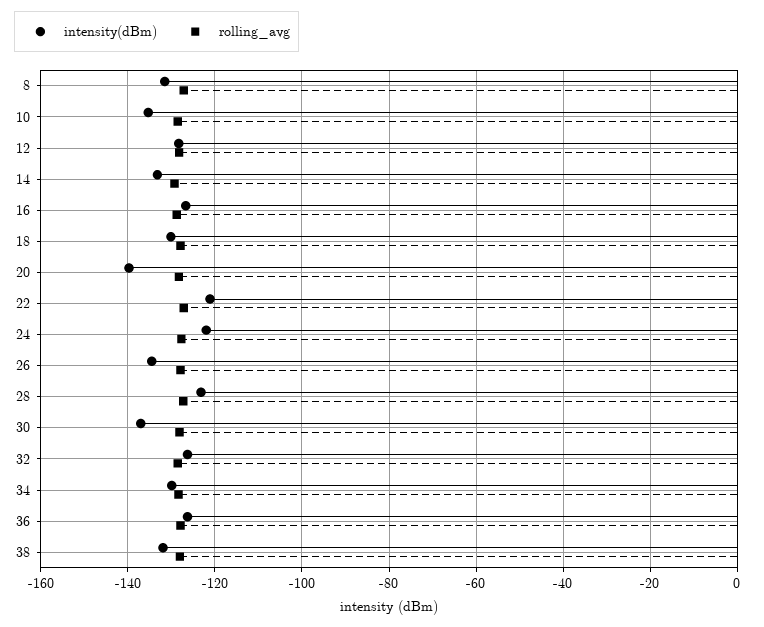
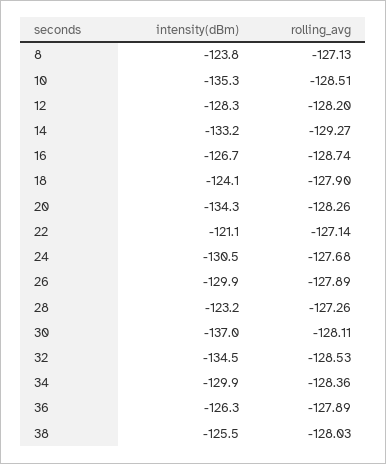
intensity(dBm), 8: -132 -> -123.8
intensity(dBm), 18: -130 -> -124.1
intensity(dBm), 20: -140 -> -134.3
intensity(dBm), 24: -122 -> -130.5
intensity(dBm), 26: -134 -> -129.9
intensity(dBm), 32: -126 -> -134.5
intensity(dBm), 38: -132 -> -125.5

